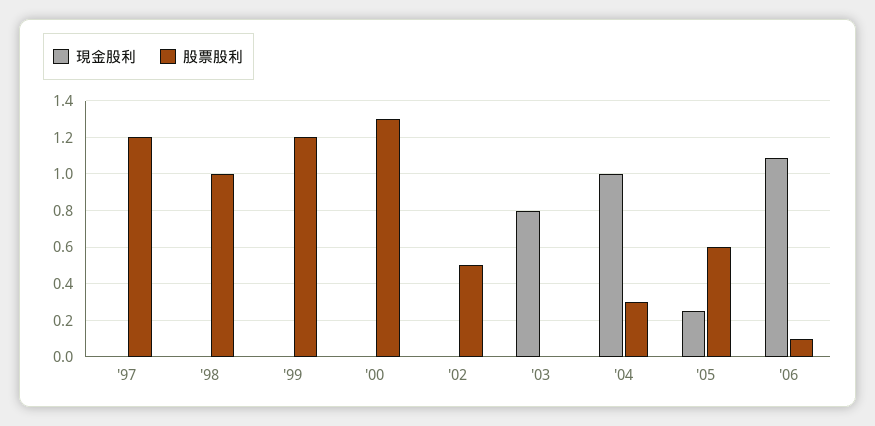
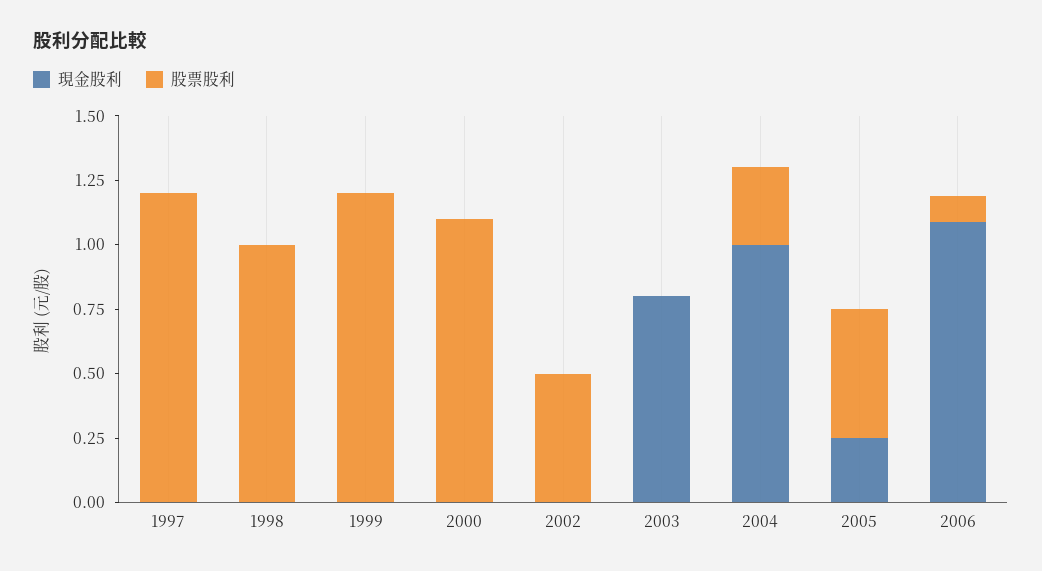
股票股利, '00: 1.3 -> 1.1
股票股利, '05: 0.6 -> 0.5

